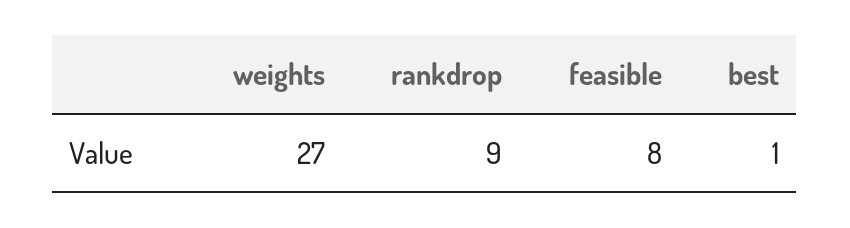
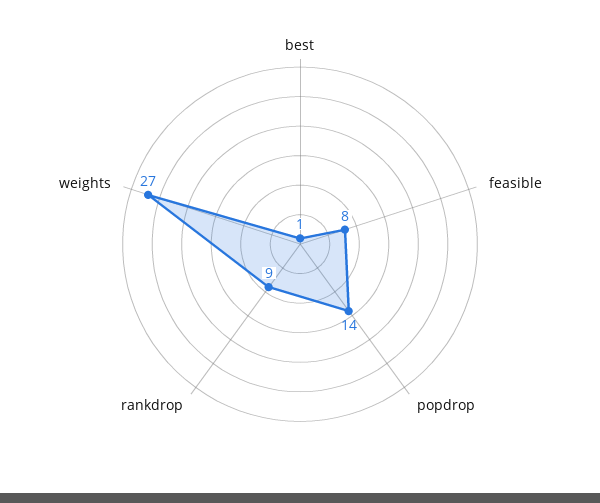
popdrop: none -> 14

